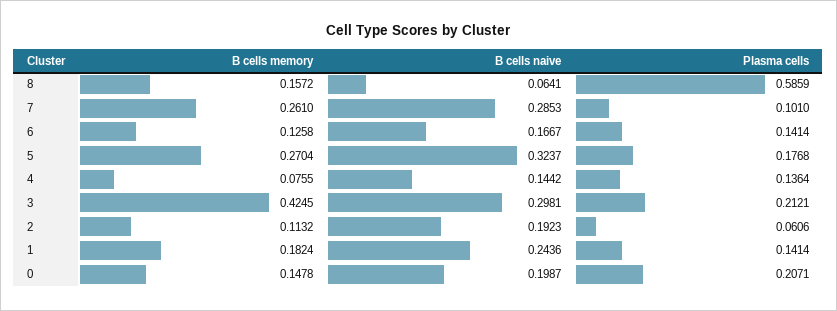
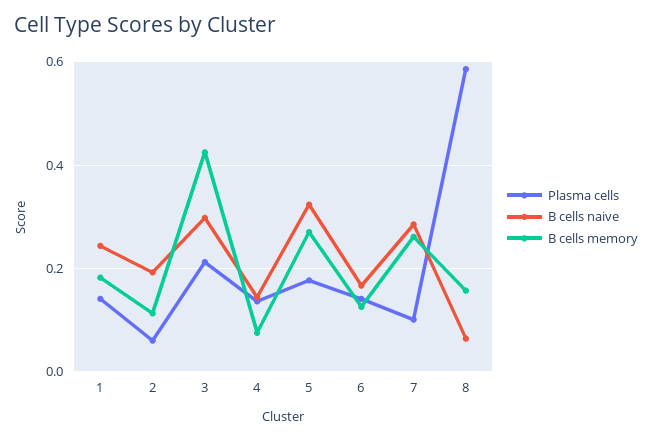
B cells memory, 0: 0.1478 -> none
B cells naive, 0: 0.1987 -> none
Plasma cells, 0: 0.2071 -> none

